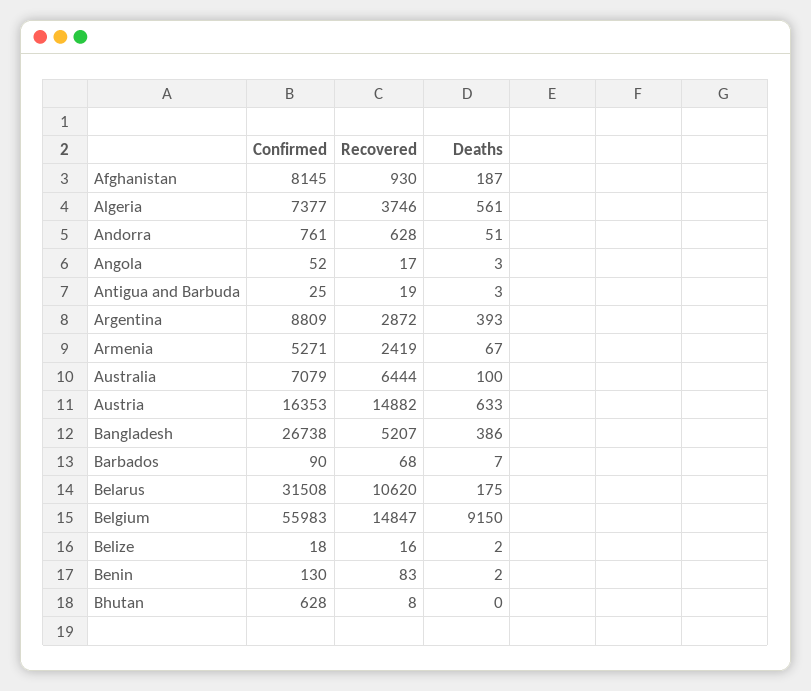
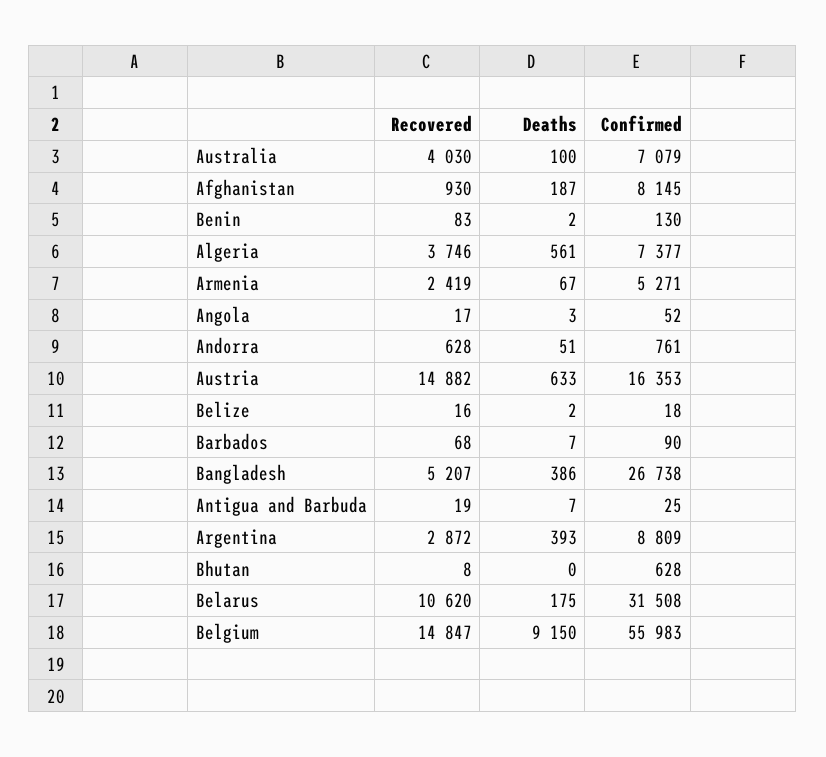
Deaths, Antigua and Barbuda: 3 -> 7
Recovered, Australia: 6444 -> 4030

